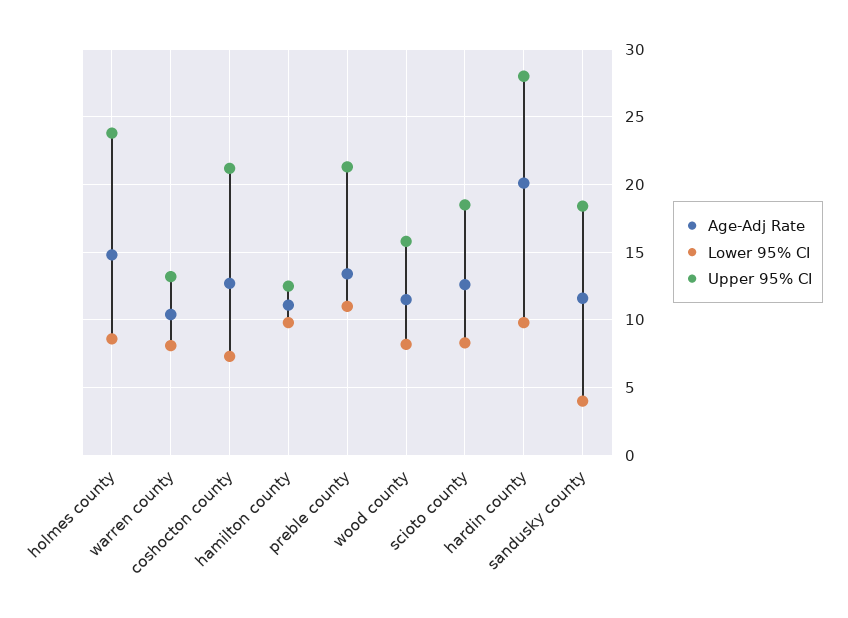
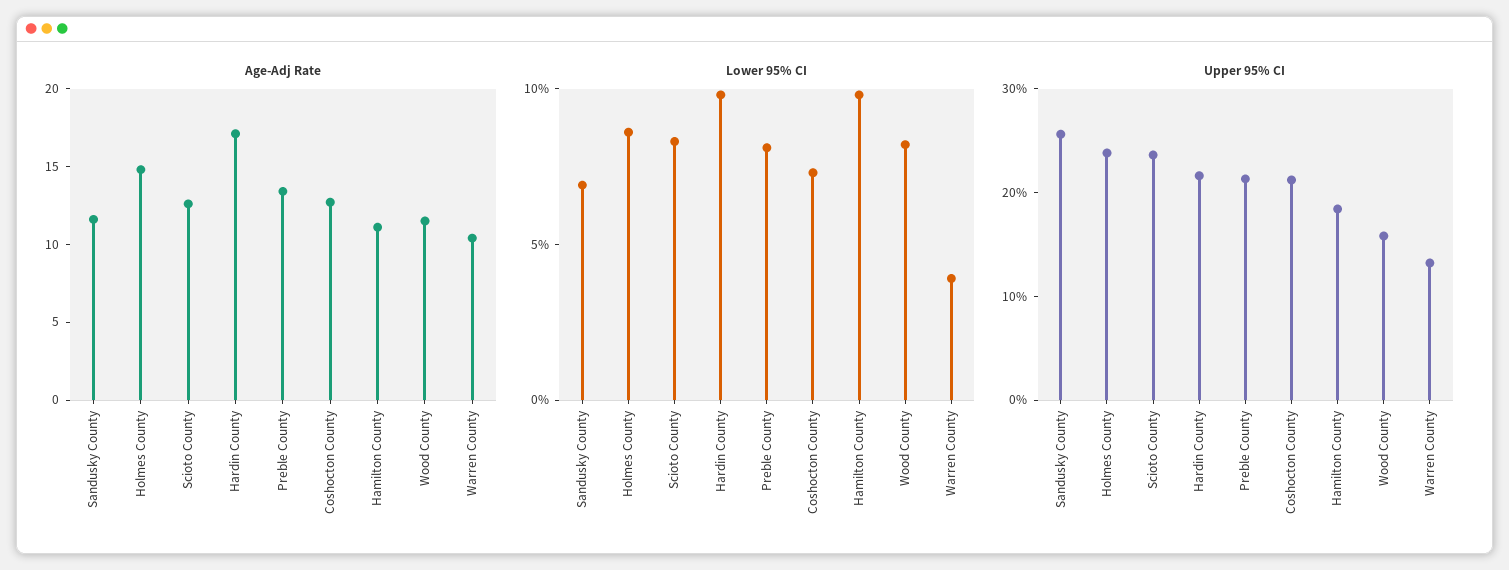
Lower 95% CI, warren county: 8 -> 4
Upper 95% CI, hamilton county: 12.5 -> 18
Lower 95% CI, preble county: 11 -> 8
Upper 95% CI, scioto county: 18.5 -> 24
Age-Adj Rate, hardin county: 20 -> 17
Upper 95% CI, hardin county: 28 -> 22
Lower 95% CI, sandusky county: 4 -> 7
Upper 95% CI, sandusky county: 18.5 -> 26

